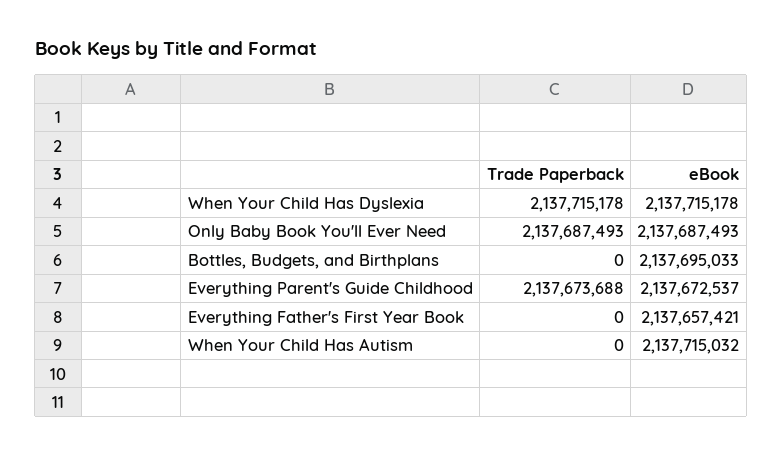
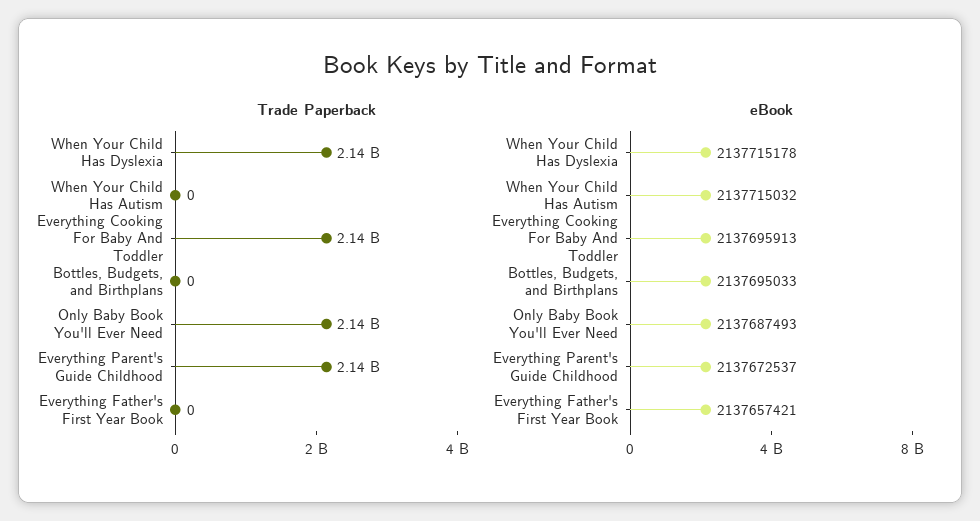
Trade Paperback, Everything Cooking For Baby And Toddler: none -> 2140000000
eBook, Everything Cooking For Baby And Toddler: none -> 2137695913

